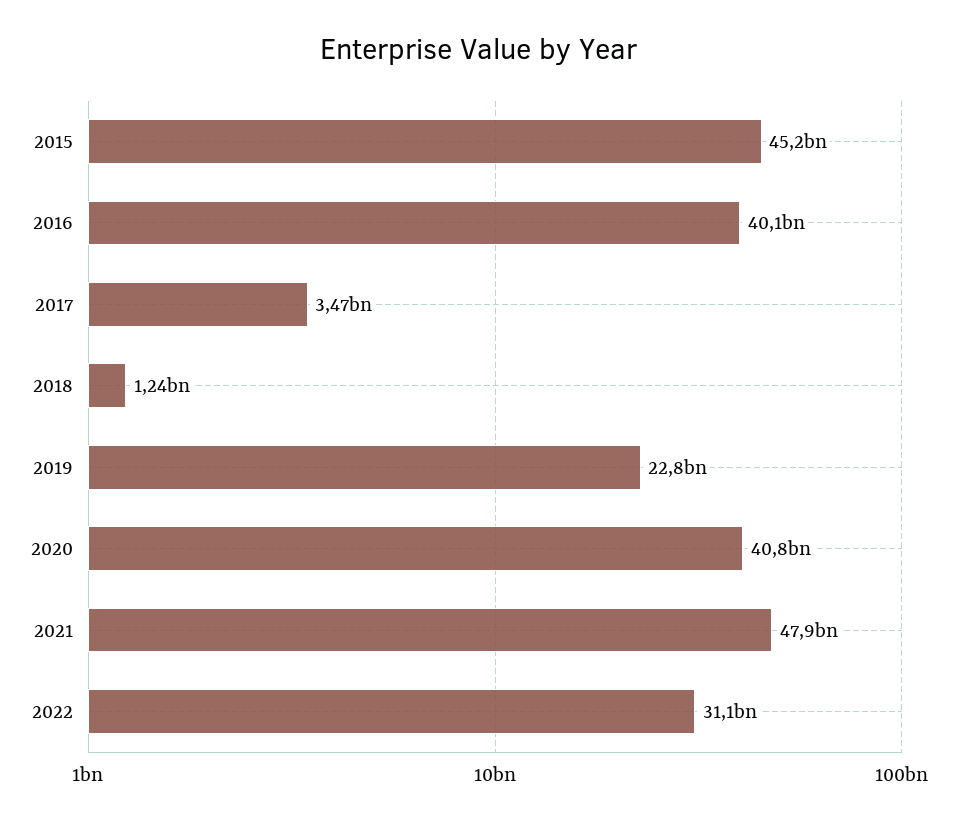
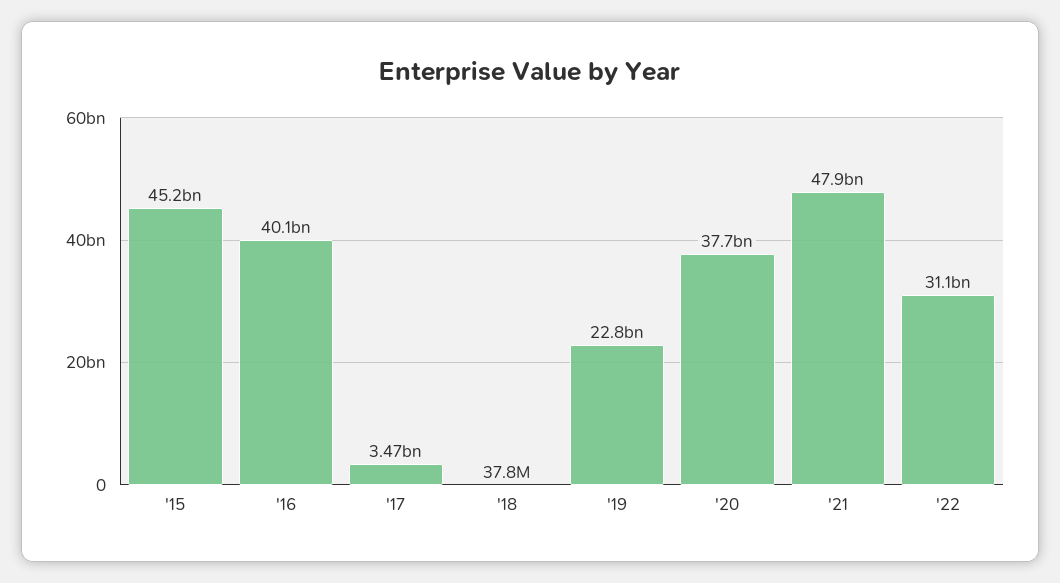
2018: 1240000000 -> 37800000
2020: 40800000000 -> 37700000000

